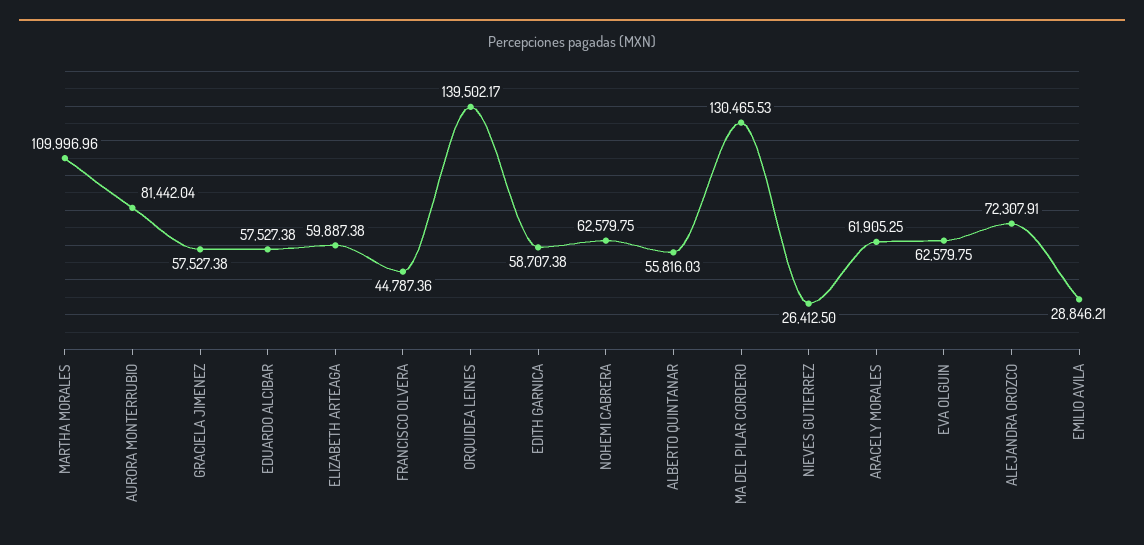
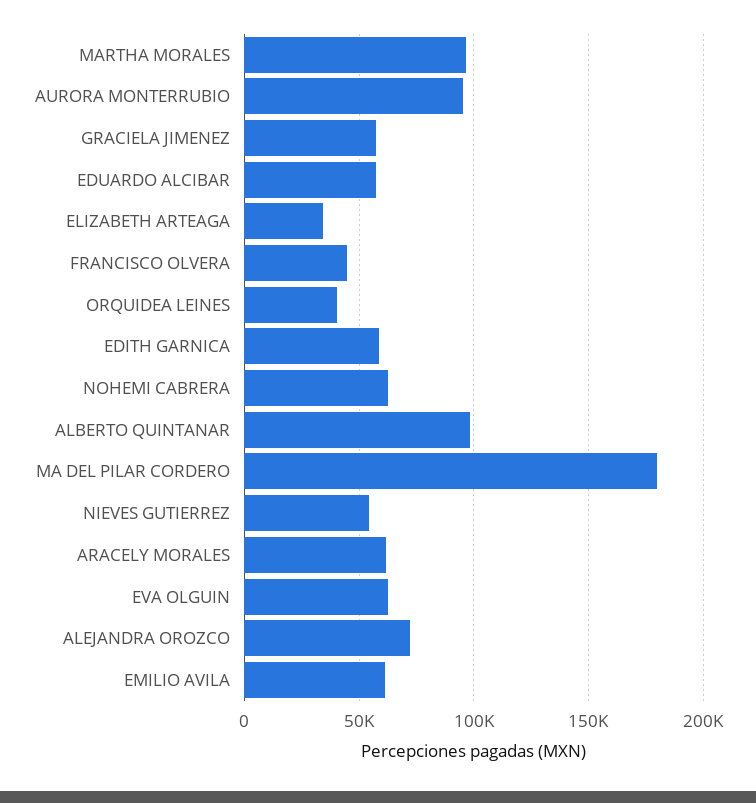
MARTHA MORALES: 109996.96 -> 95000
AURORA MONTERRUBIO: 81442.04 -> 95000
ELIZABETH ARTEAGA: 59887.38 -> 35000
ORQUIDEA LEINES: 139502.17 -> 40000
ALBERTO QUINTANAR: 55816.03 -> 100000
MA DEL PILAR CORDERO: 130465.53 -> 180000
NIEVES GUTIERREZ: 26412.5 -> 55000
EMILIO AVILA: 28846.21 -> 60000

